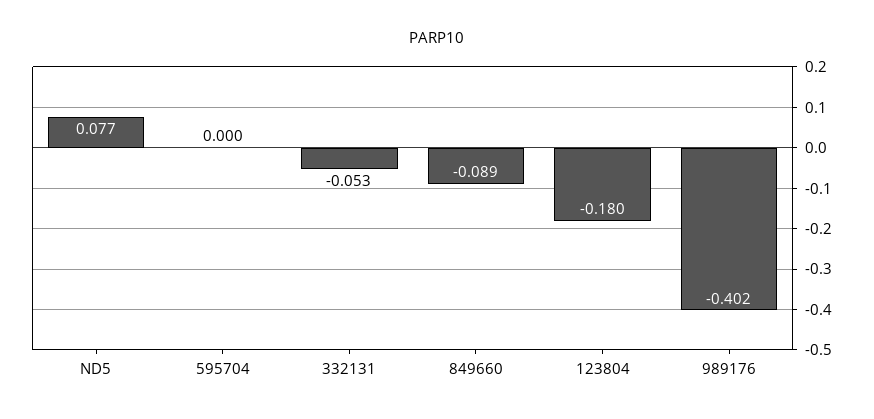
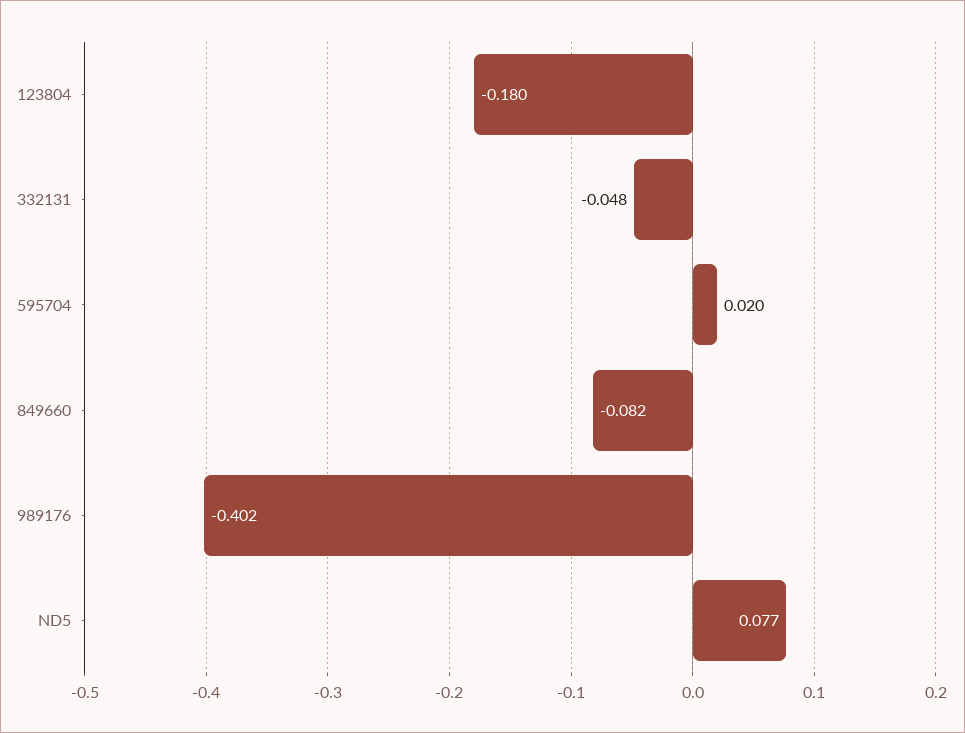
595704: 0 -> 0.02
332131: -0.053 -> -0.048
849660: -0.089 -> -0.082

